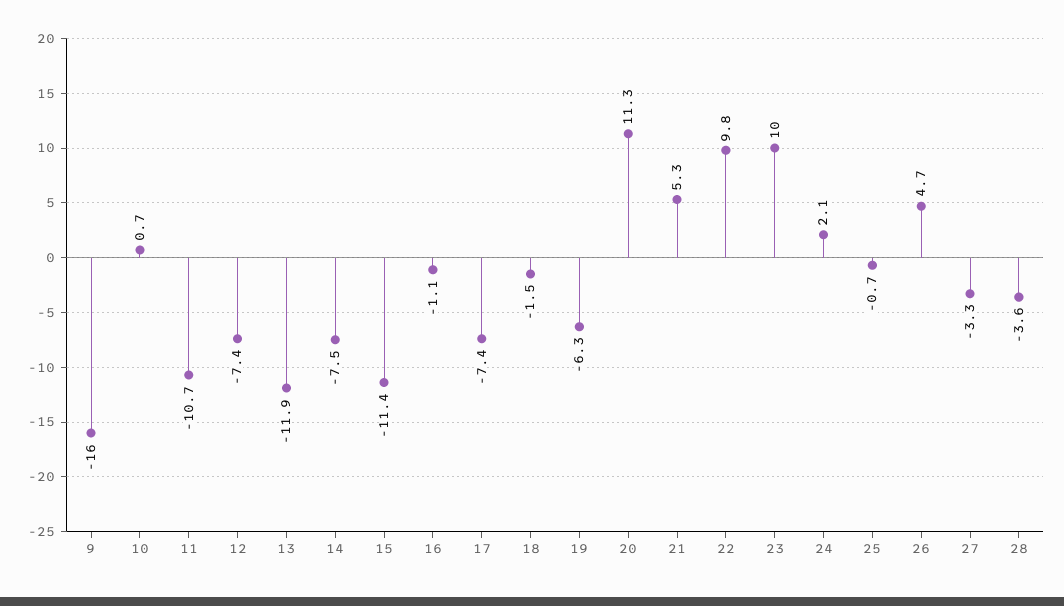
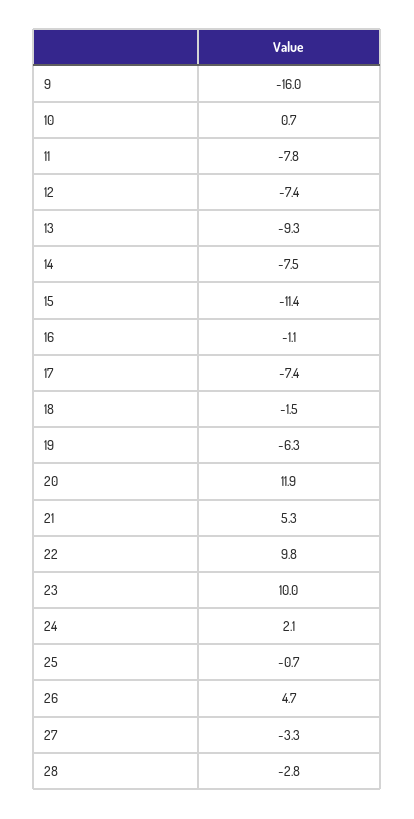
11: -10.7 -> -7.8
13: -11.9 -> -9.3
20: 11.3 -> 11.9
28: -3.6 -> -2.8

